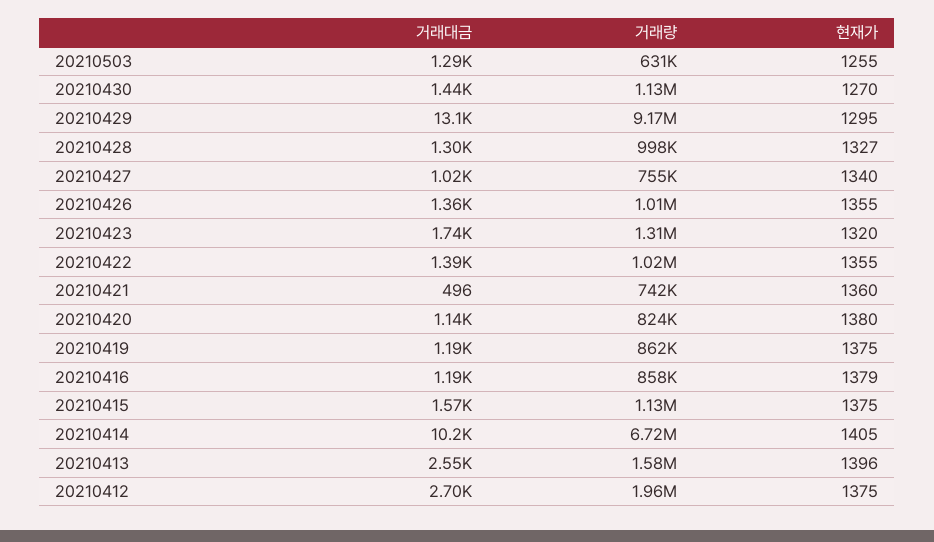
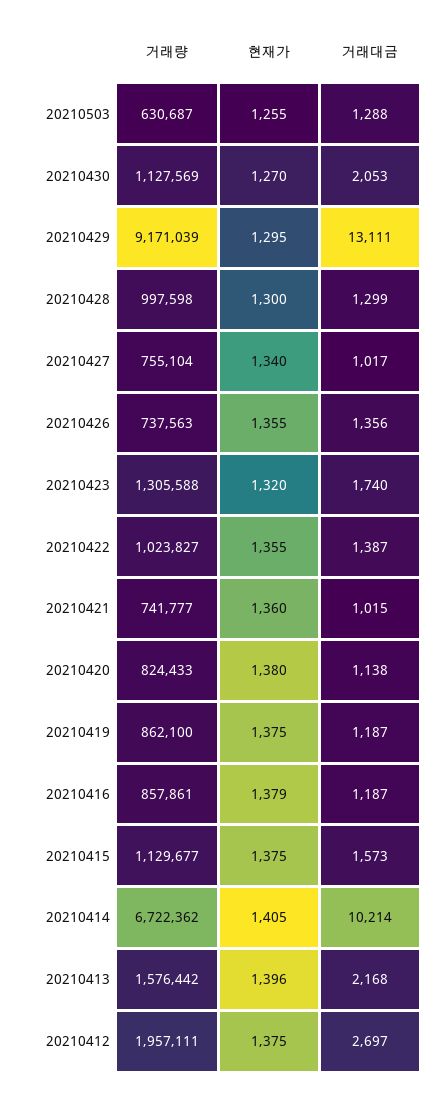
거래대금, 20210430: 1440 -> 2053
현재가, 20210428: 1327 -> 1300
거래량, 20210426: 1010000 -> 737563
거래대금, 20210421: 496 -> 1015
거래대금, 20210413: 2550 -> 2168

